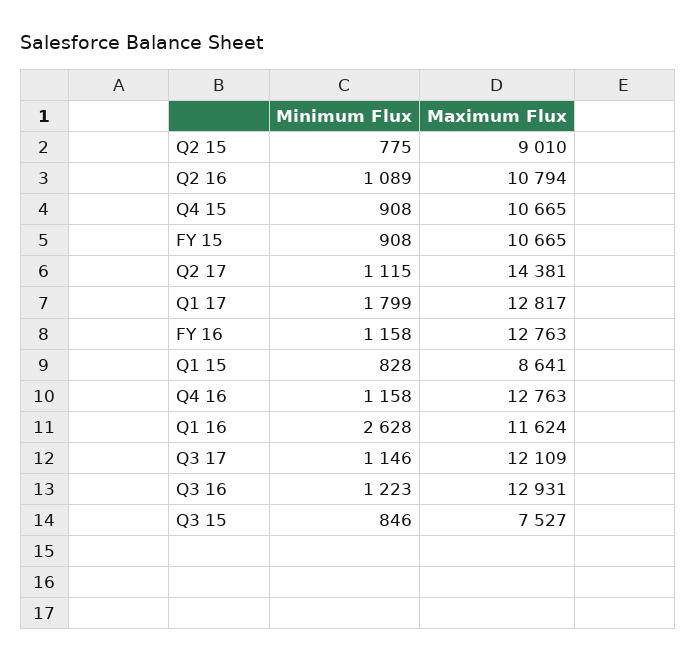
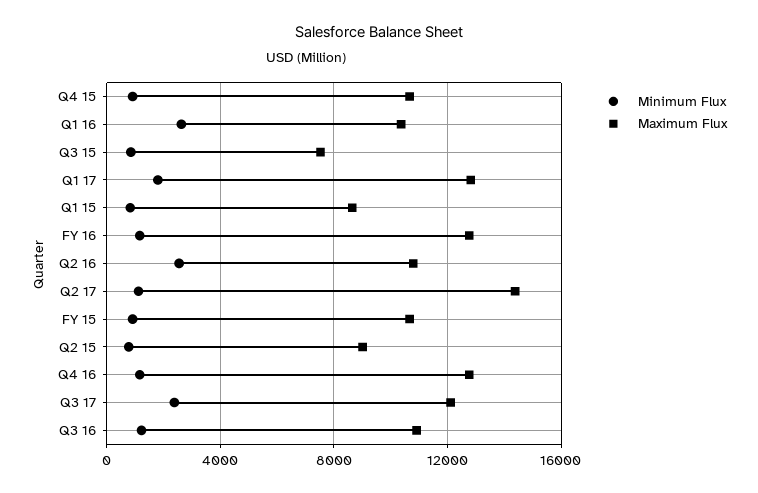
Minimum Flux, Q2 16: 1089 -> 2500
Maximum Flux, Q1 16: 11624 -> 10500
Minimum Flux, Q3 17: 1146 -> 2500
Maximum Flux, Q3 16: 12931 -> 11000

